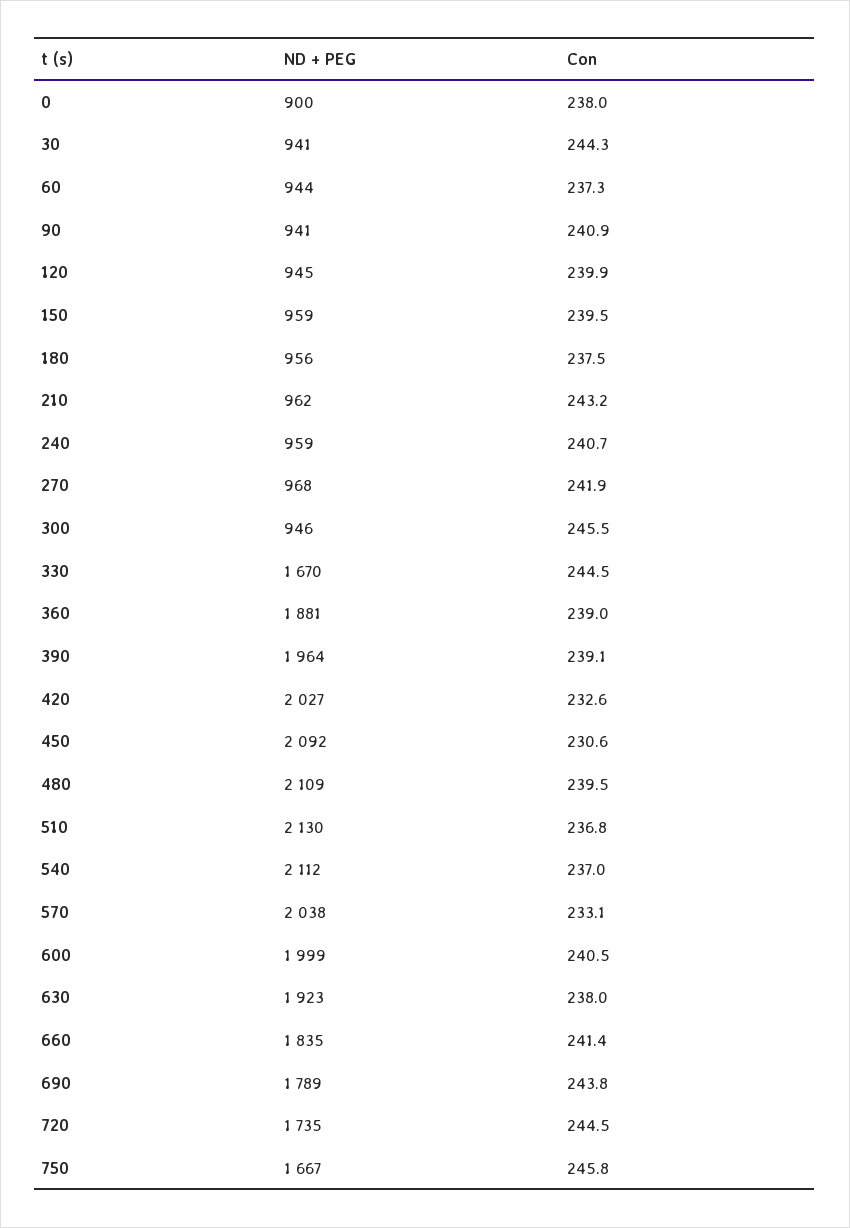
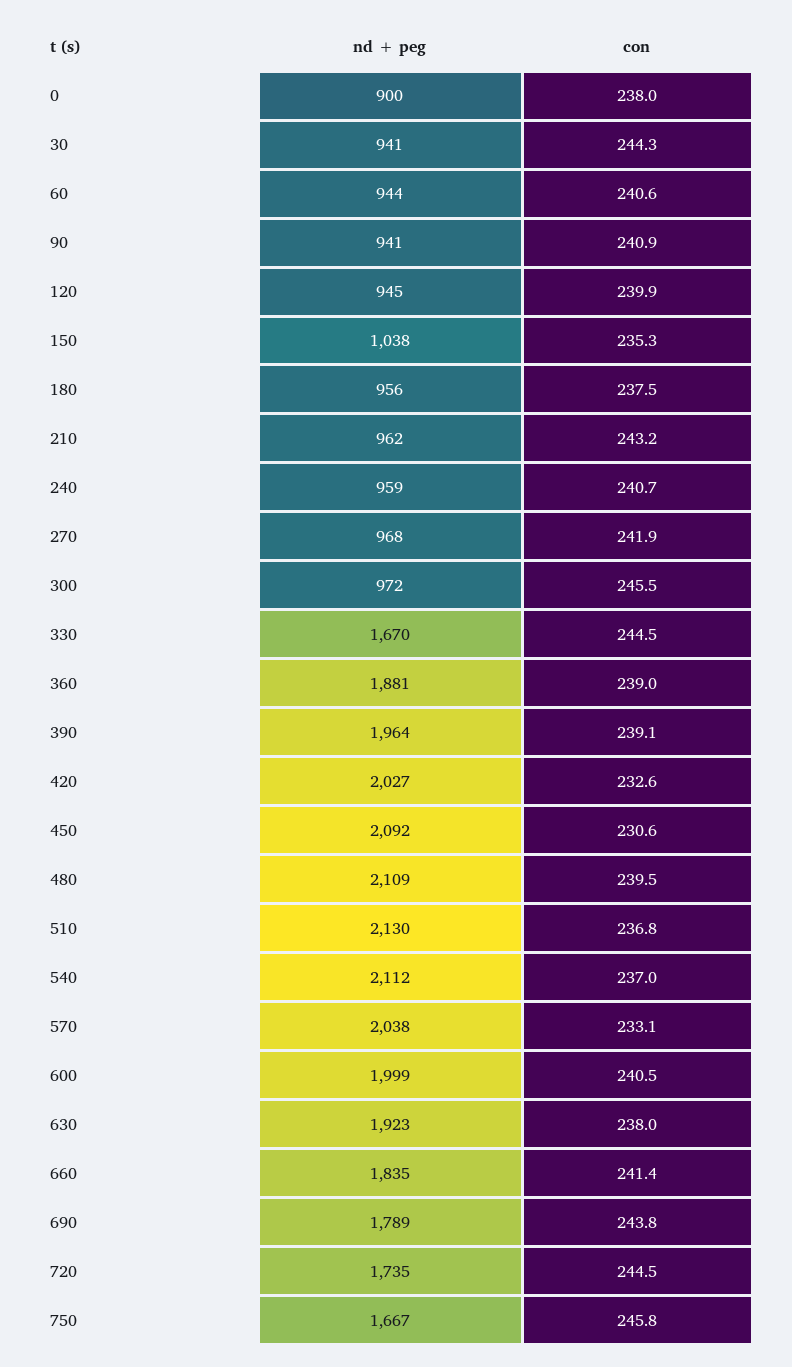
Con, 60: 237.3 -> 240.6
ND + PEG, 150: 959 -> 1038
Con, 150: 239.5 -> 235.3
ND + PEG, 300: 946 -> 972

